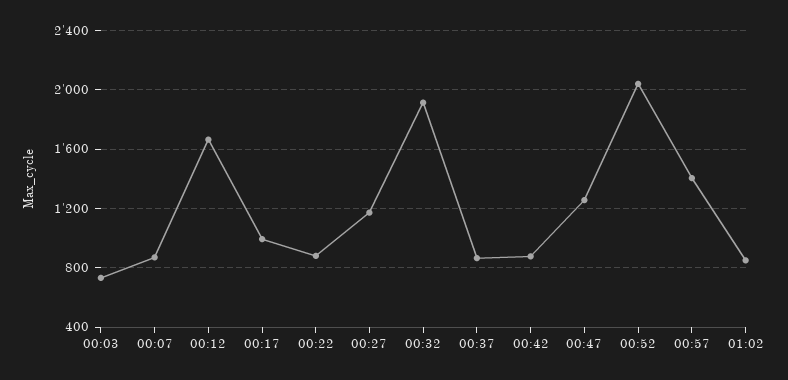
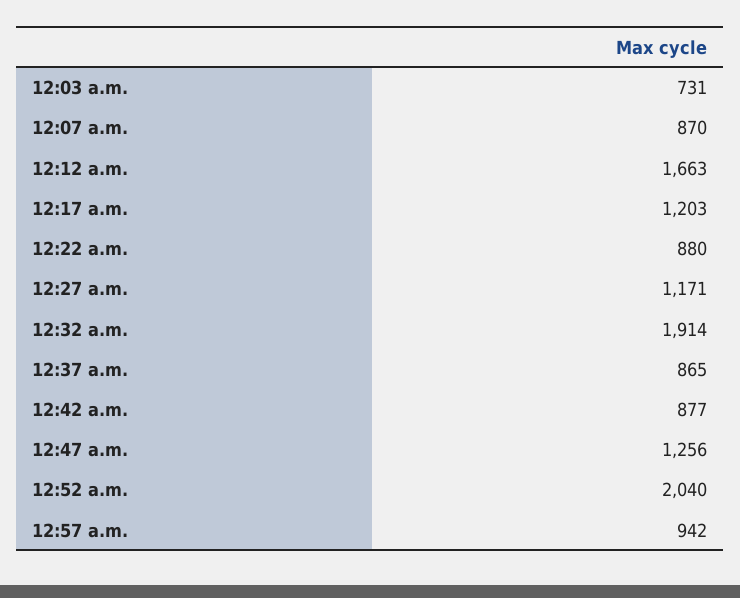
00:17: 1000 -> 1203
00:57: 1400 -> 942
01:02: 850 -> none

